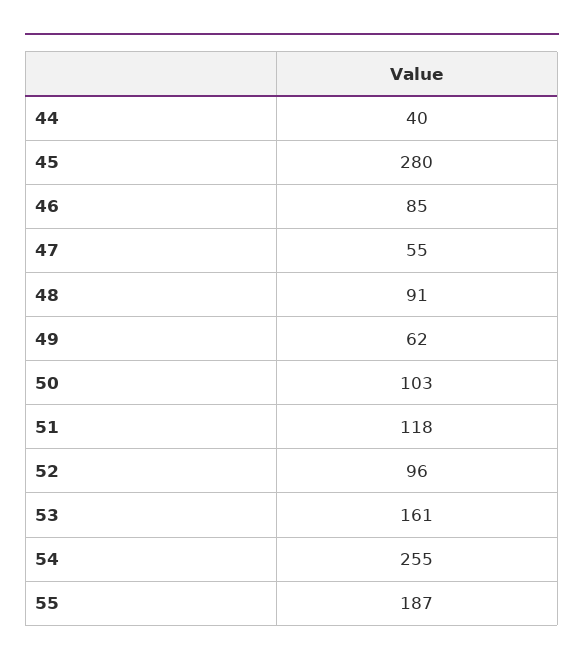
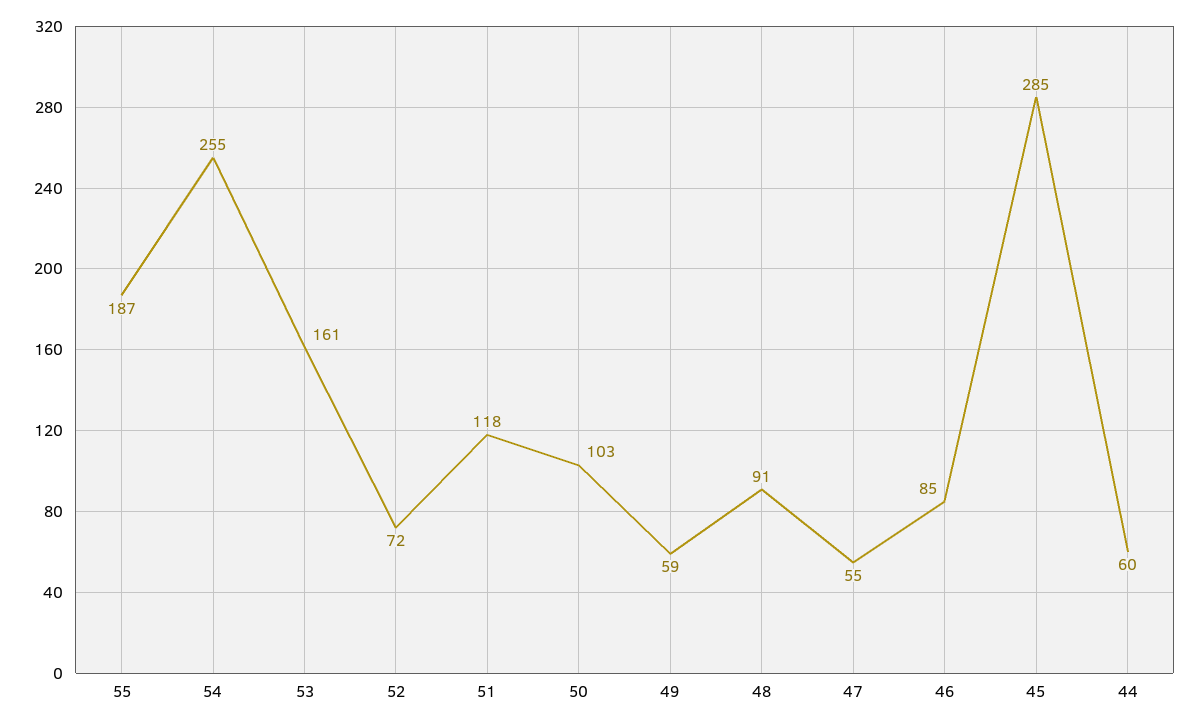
44: 40 -> 60
45: 280 -> 285
49: 62 -> 59
52: 96 -> 72

